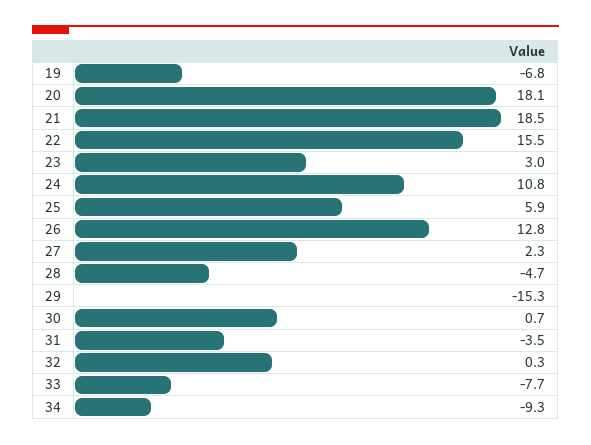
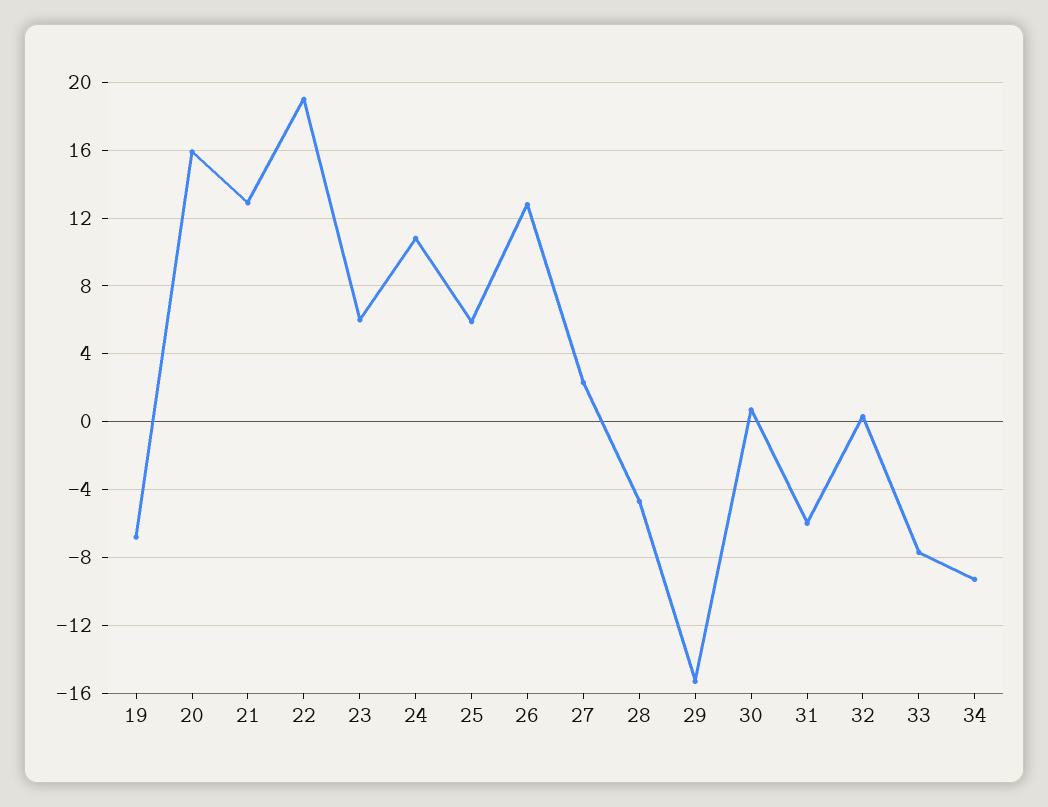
20: 18.1 -> 16
21: 18.5 -> 13
22: 15.5 -> 19
23: 3 -> 6
31: -3.5 -> -6

